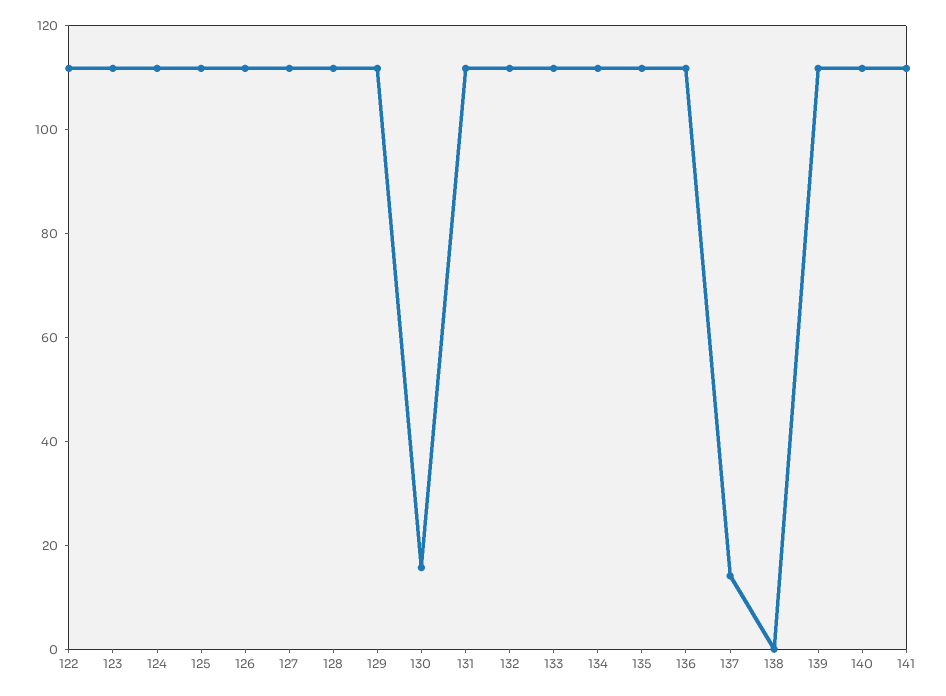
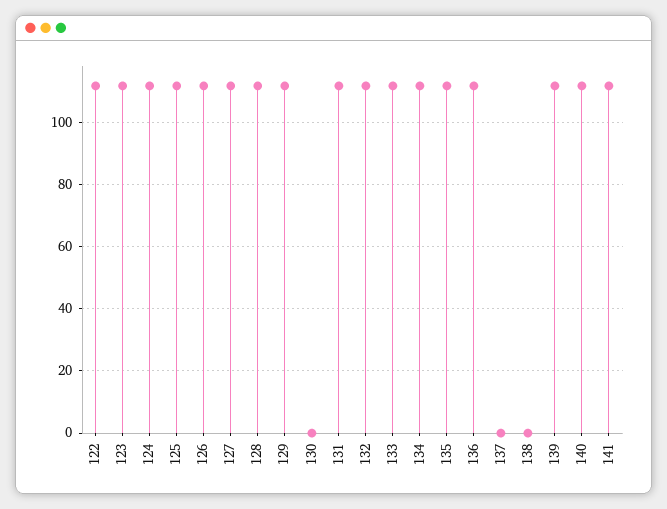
130: 15 -> 0
137: 15 -> 0

